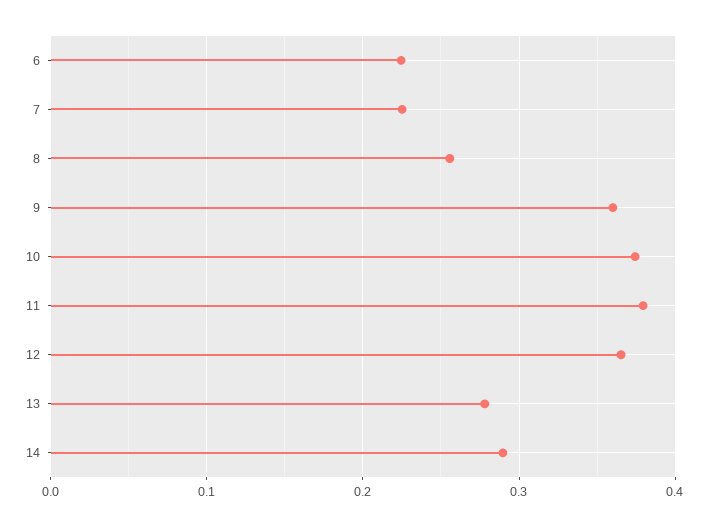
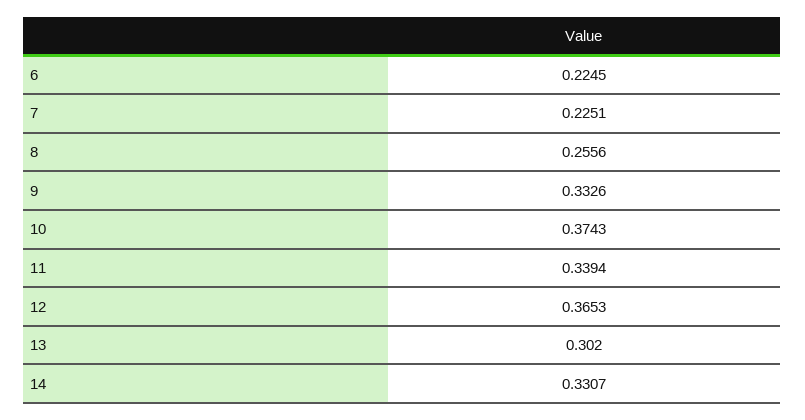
9: 0.36 -> 0.3326
11: 0.38 -> 0.3394
13: 0.28 -> 0.302
14: 0.29 -> 0.3307

